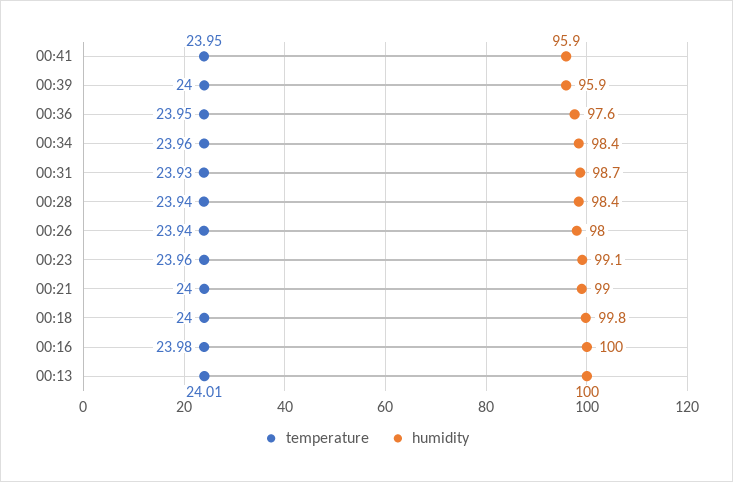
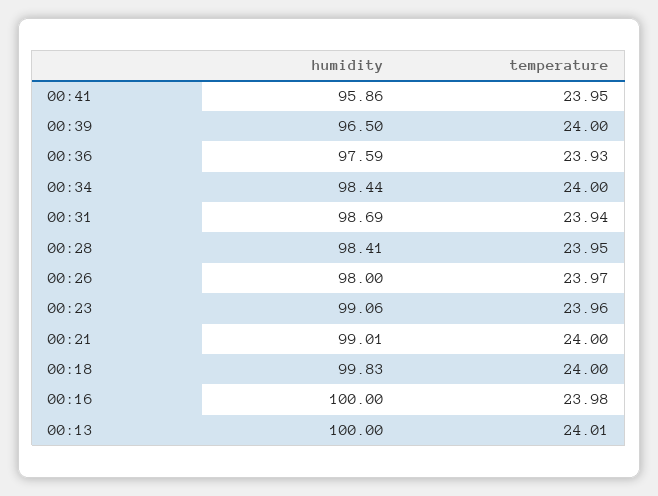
humidity, 00:39: 95.9 -> 96.5
temperature, 00:36: 23.95 -> 23.93
temperature, 00:34: 23.96 -> 24
temperature, 00:31: 23.93 -> 23.94
temperature, 00:28: 23.94 -> 23.95
temperature, 00:26: 23.94 -> 23.97

